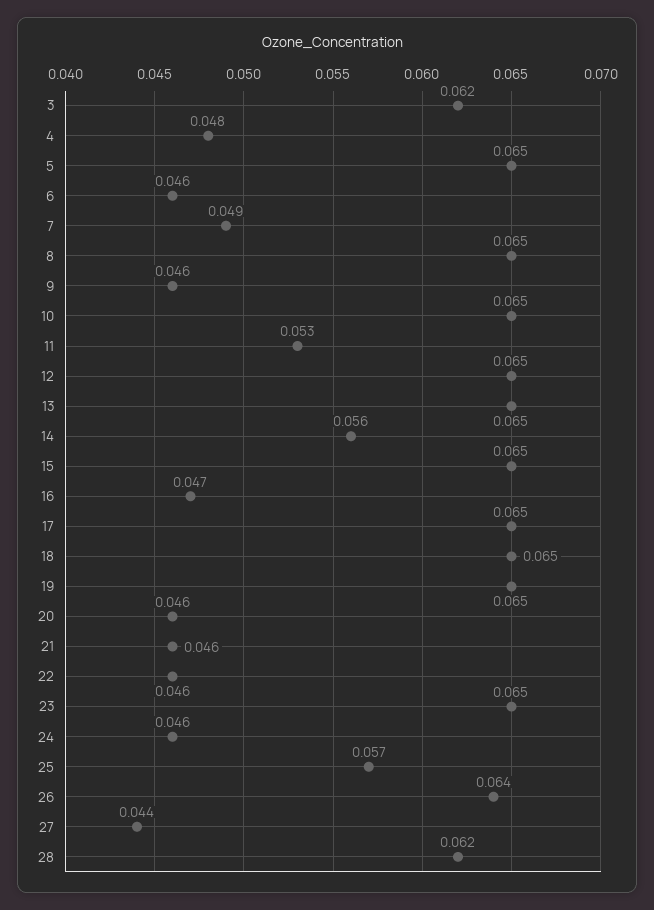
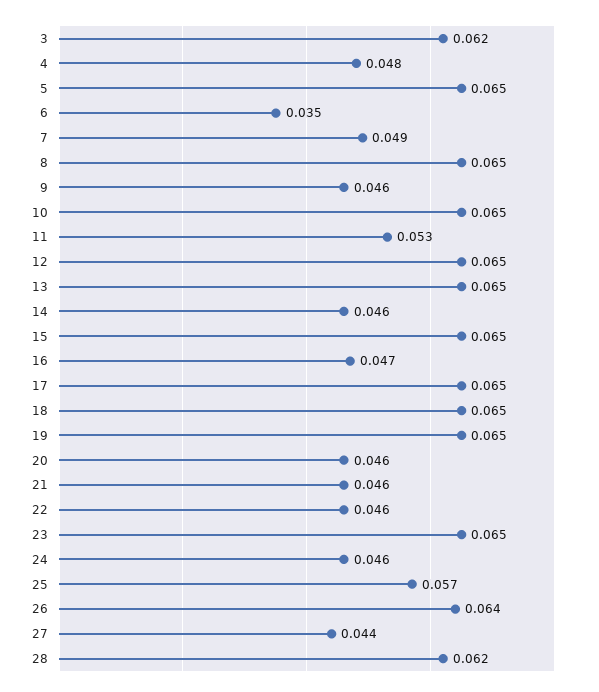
6: 0.046 -> 0.035
14: 0.056 -> 0.046

